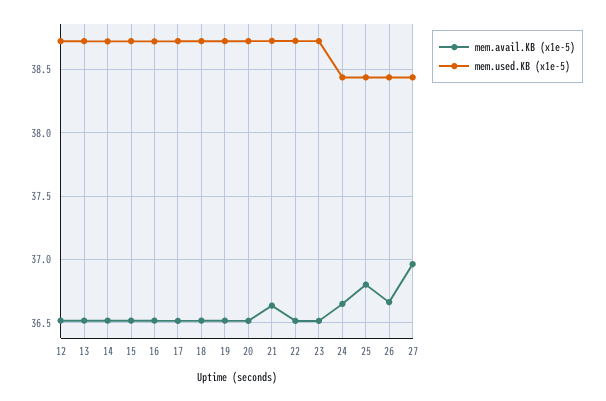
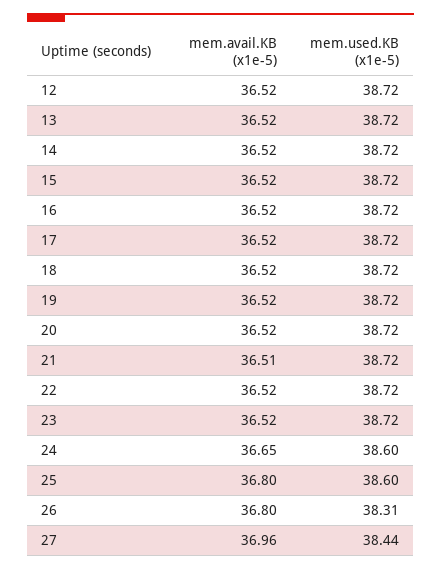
mem.avail.KB (x1e-5), 21: 36.65 -> 36.51
mem.used.KB (x1e-5), 24: 38.45 -> 38.6
mem.used.KB (x1e-5), 25: 38.45 -> 38.6
mem.avail.KB (x1e-5), 26: 36.65 -> 36.8
mem.used.KB (x1e-5), 26: 38.45 -> 38.31

